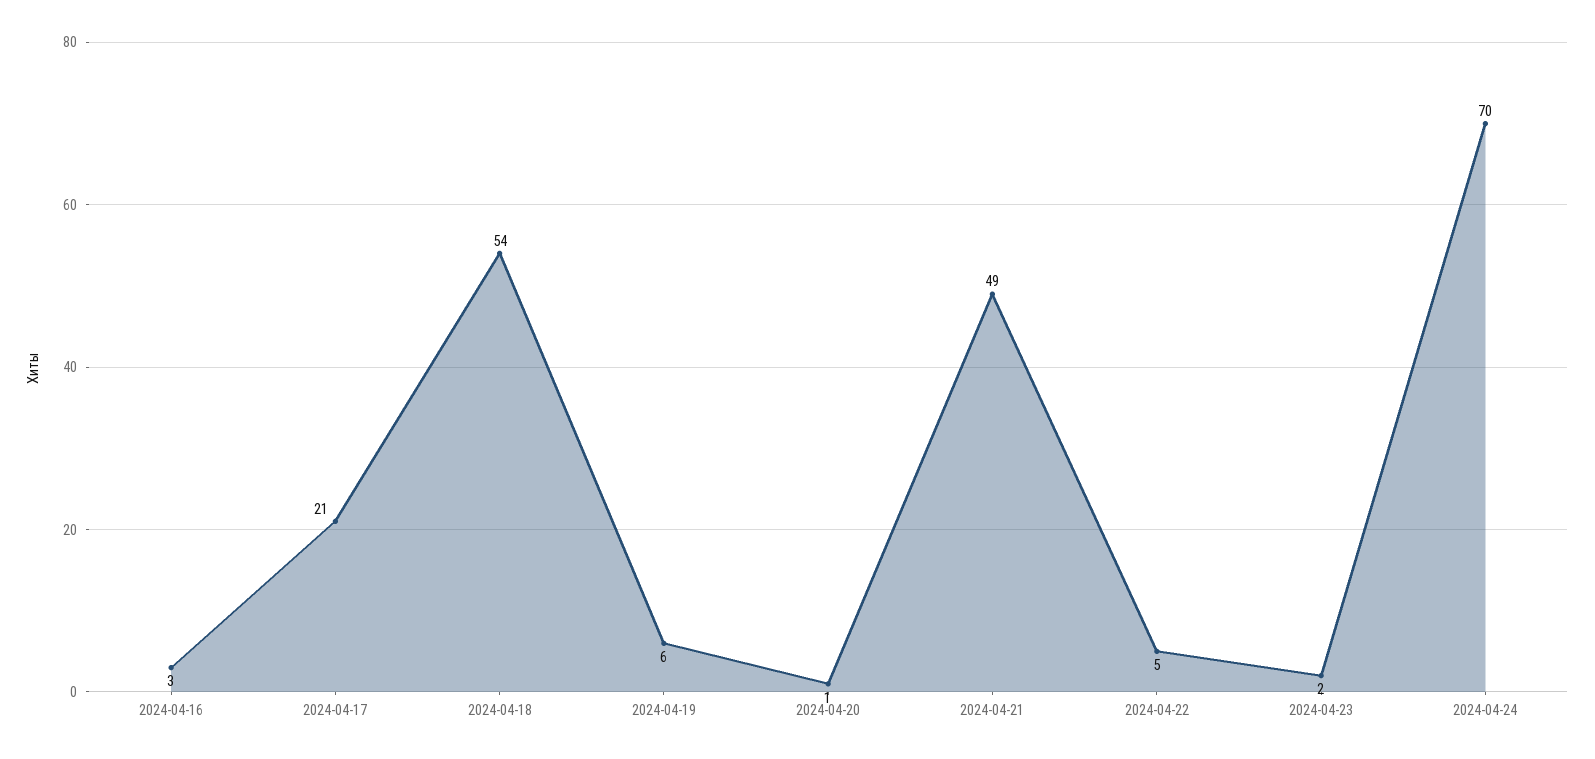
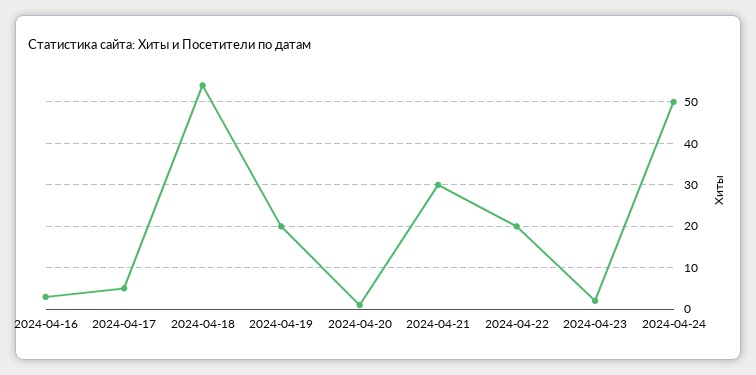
2024-04-17: 21 -> 5
2024-04-19: 6 -> 20
2024-04-21: 49 -> 30
2024-04-22: 5 -> 20
2024-04-24: 70 -> 50

